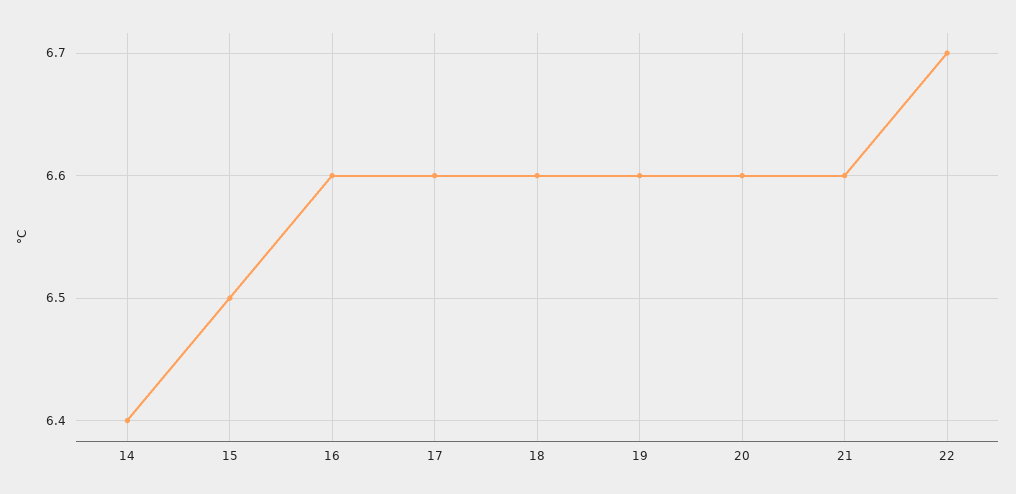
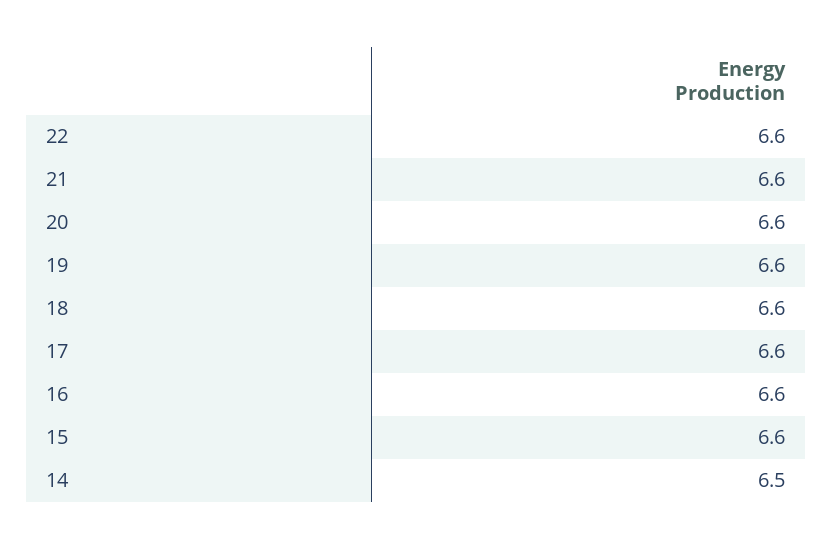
14: 6.4 -> 6.5
15: 6.5 -> 6.6
22: 6.7 -> 6.6

